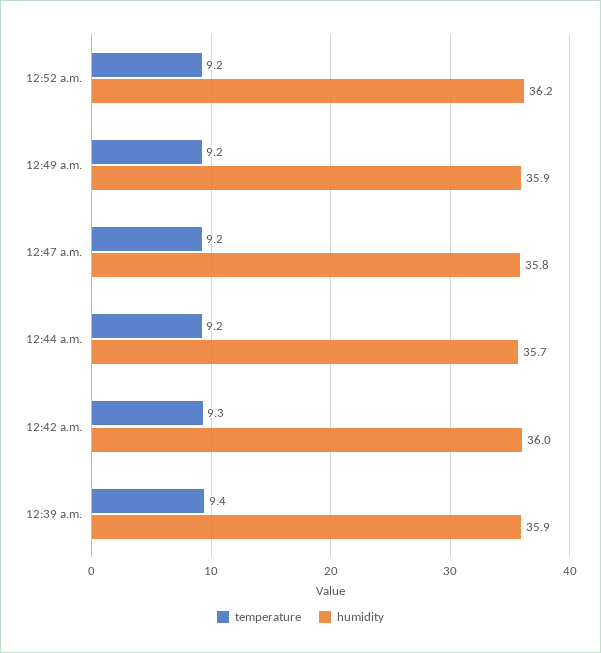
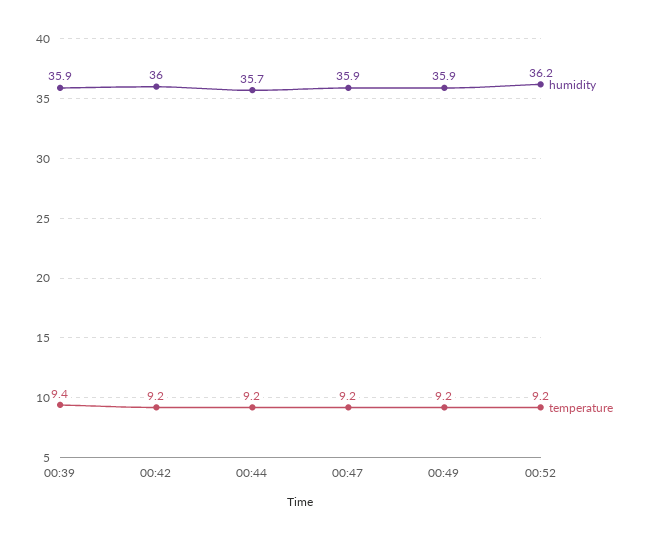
humidity, 12:47 a.m.: 35.8 -> 35.9
temperature, 12:42 a.m.: 9.3 -> 9.2

